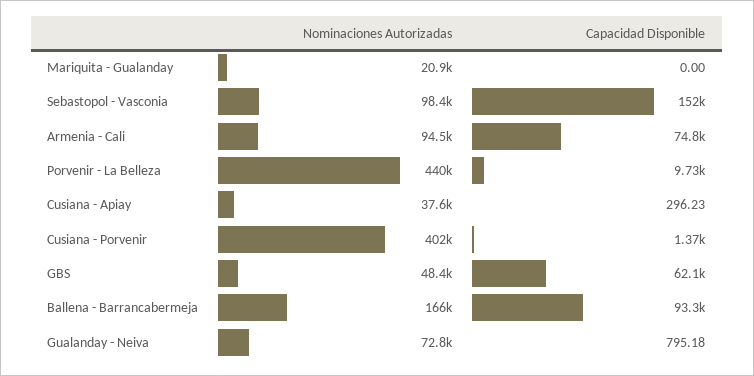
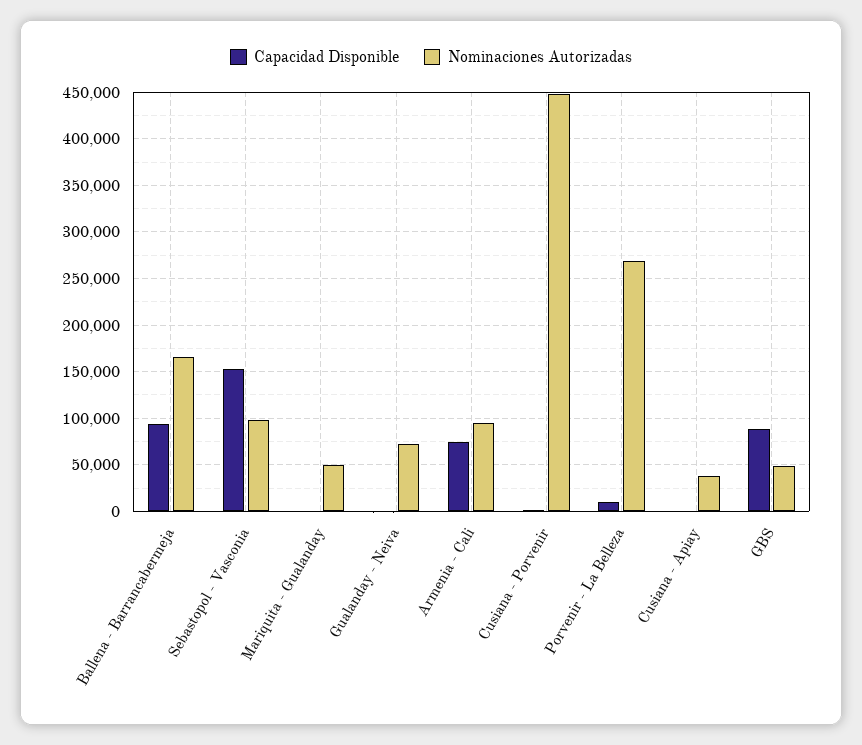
Nominaciones Autorizadas, Mariquita - Gualanday: 20900 -> 50000
Nominaciones Autorizadas, Porvenir - La Belleza: 440000 -> 270000
Nominaciones Autorizadas, Cusiana - Porvenir: 402000 -> 450000
Capacidad Disponible, GBS: 62100 -> 90000

